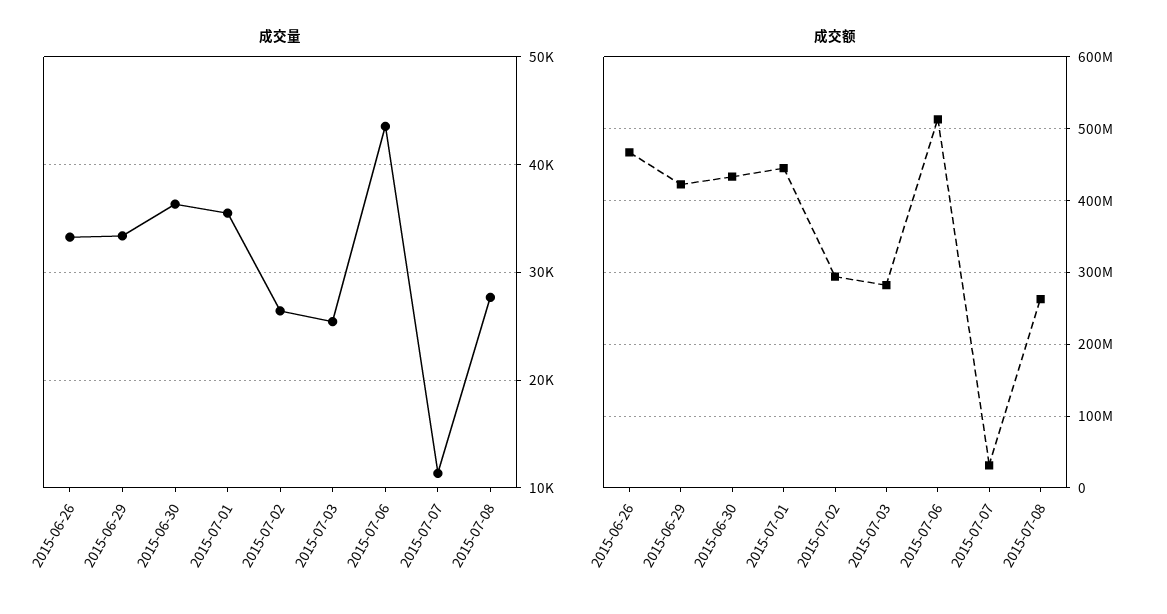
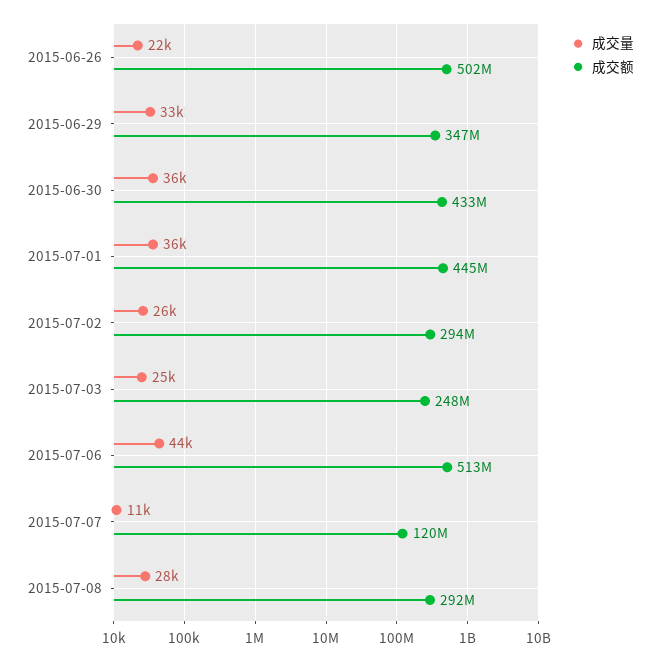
成交量, 2015-06-26: 33000 -> 22000
成交额, 2015-06-26: 470000000 -> 502000000
成交额, 2015-06-29: 420000000 -> 347000000
成交额, 2015-07-03: 280000000 -> 248000000
成交额, 2015-07-07: 30000000 -> 120000000
成交额, 2015-07-08: 260000000 -> 292000000

